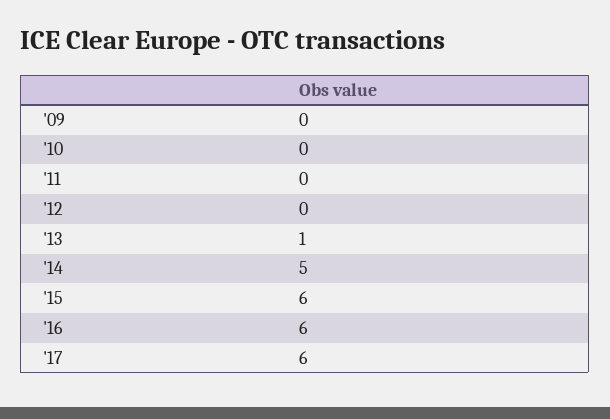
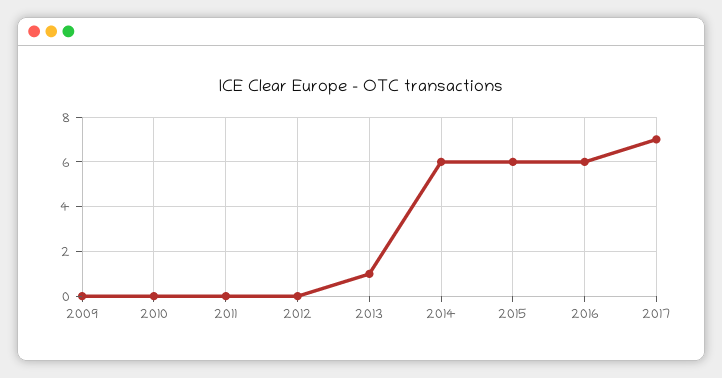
'14: 5 -> 6
'17: 6 -> 7

